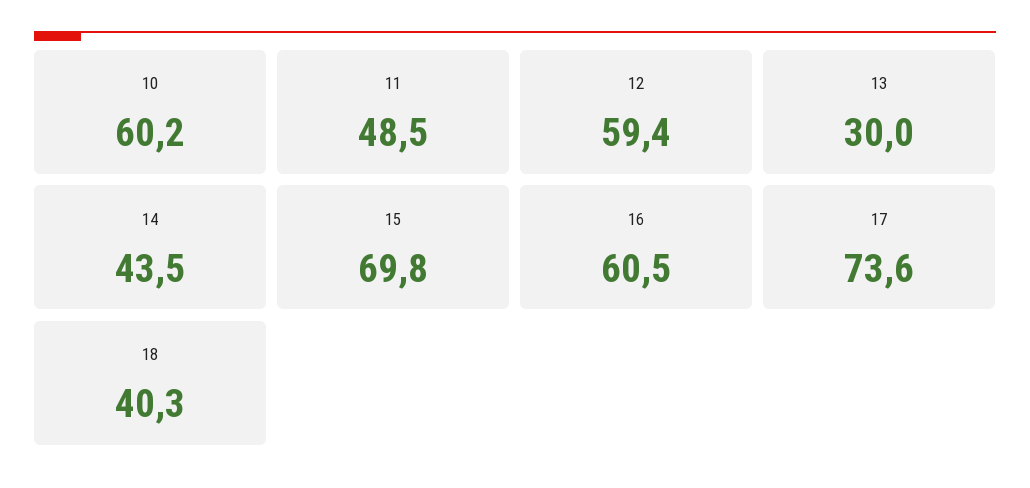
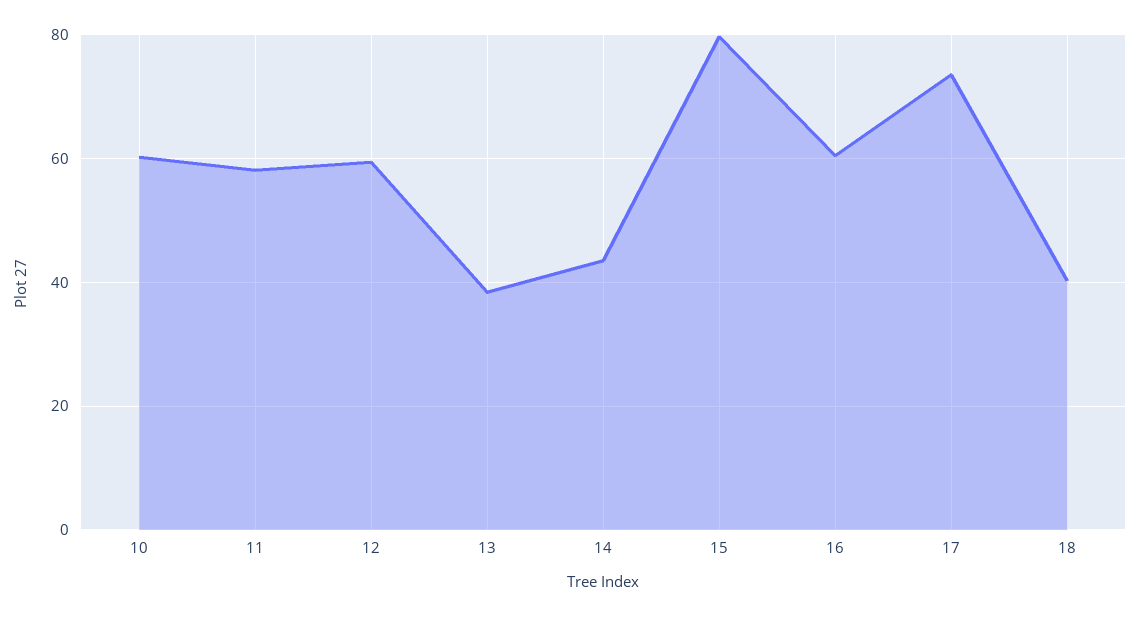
11: 48.5 -> 58
13: 30 -> 38
15: 69.8 -> 80

